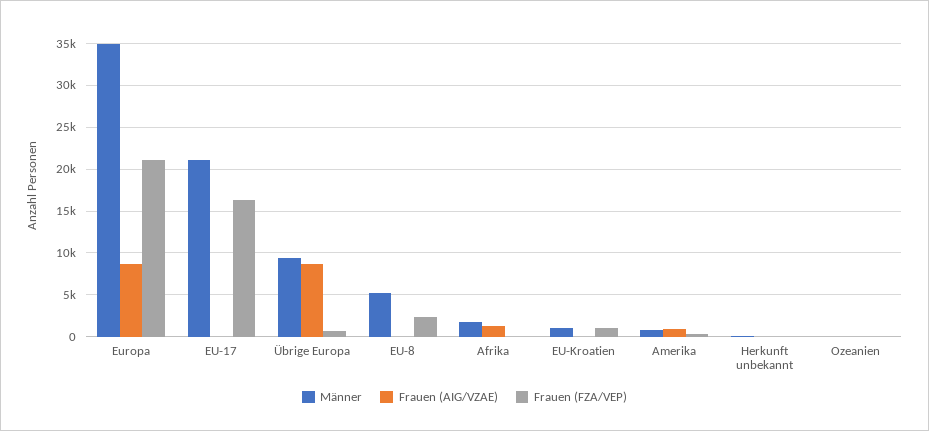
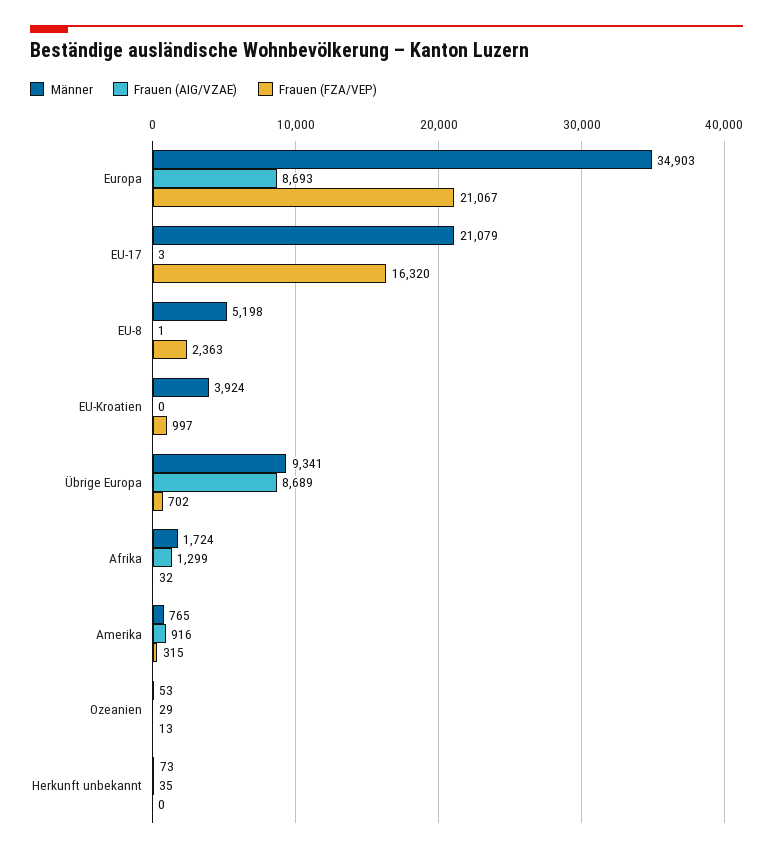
Männer, EU-Kroatien: 1000 -> 3924

